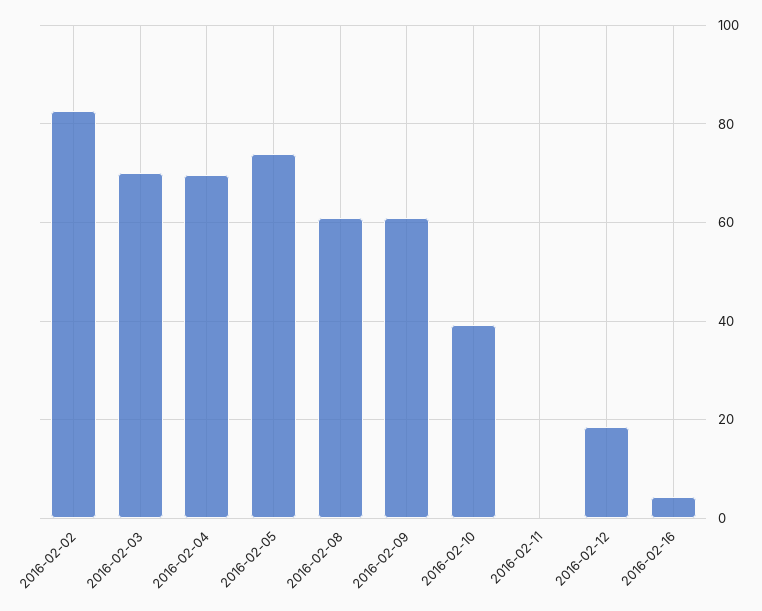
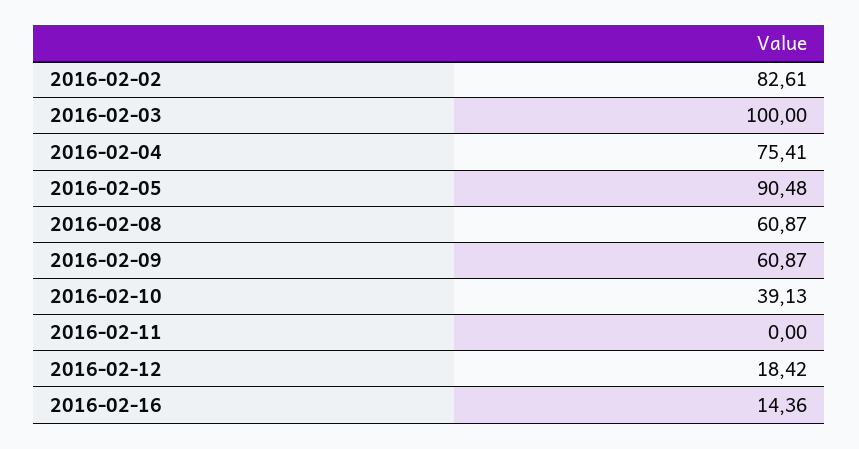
2016-02-03: 70 -> 100
2016-02-04: 70 -> 75.41
2016-02-05: 74 -> 90.48
2016-02-16: 4 -> 14.36

